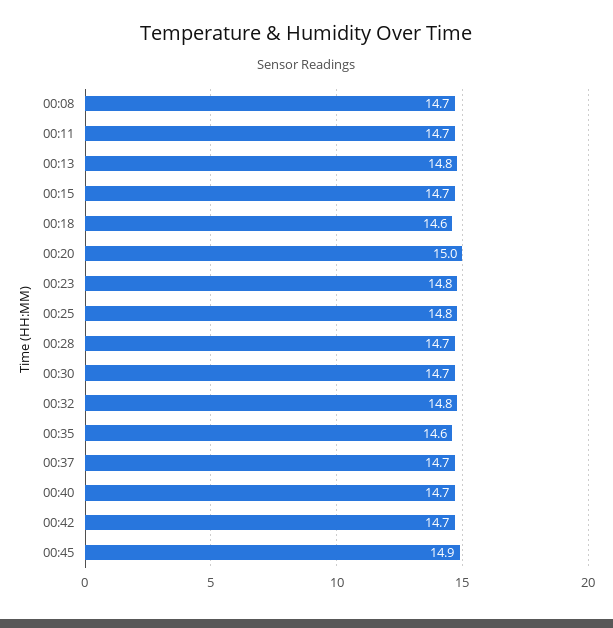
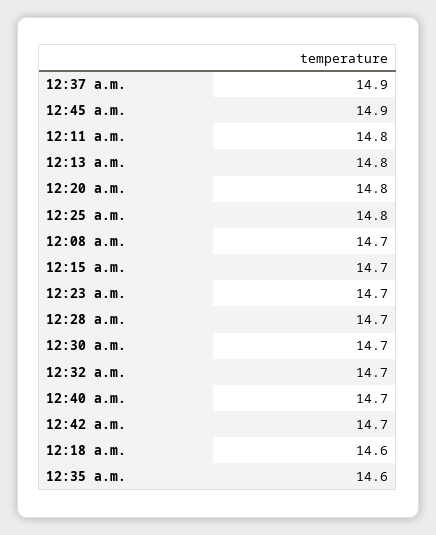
00:11: 14.7 -> 14.8
00:20: 15 -> 14.8
00:23: 14.8 -> 14.7
00:32: 14.8 -> 14.7
00:37: 14.7 -> 14.9

